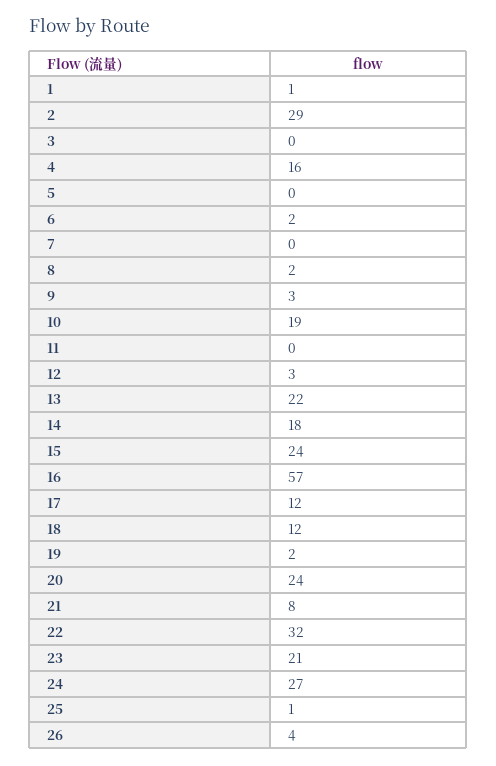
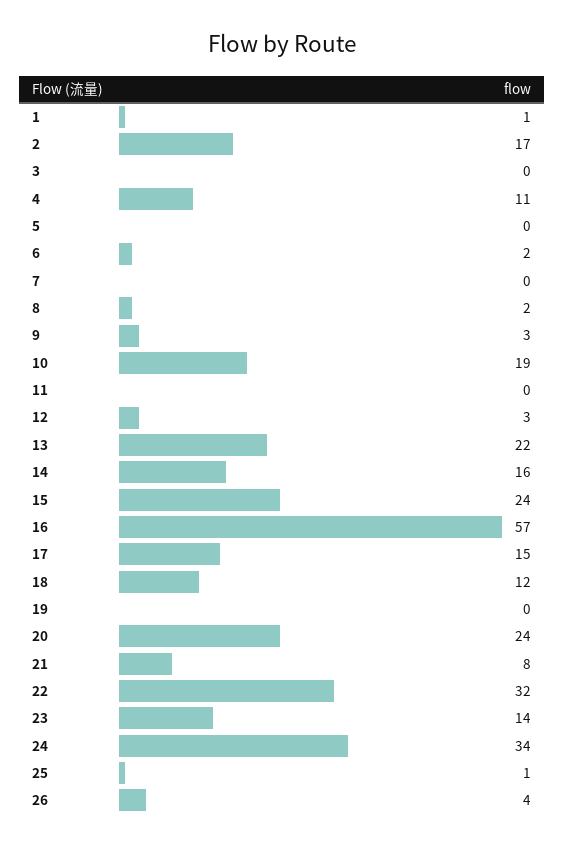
2: 29 -> 17
4: 16 -> 11
14: 18 -> 16
17: 12 -> 15
19: 2 -> 0
23: 21 -> 14
24: 27 -> 34

